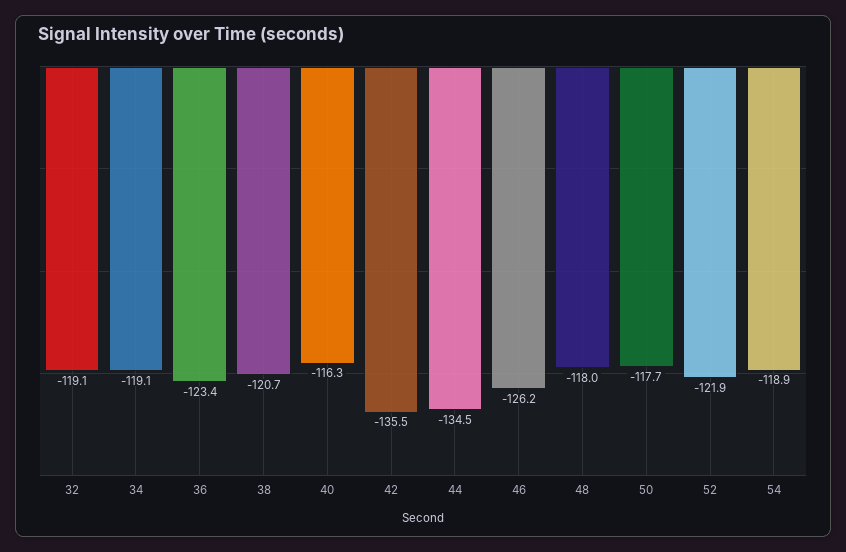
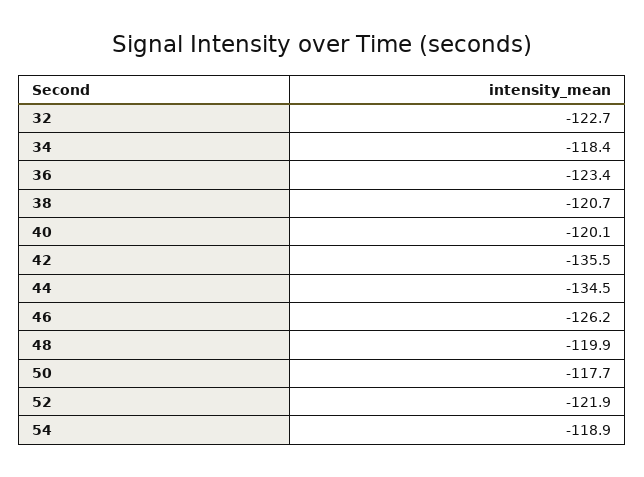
32: -119.1 -> -122.7
34: -119.1 -> -118.4
40: -116.3 -> -120.1
48: -118 -> -119.9

